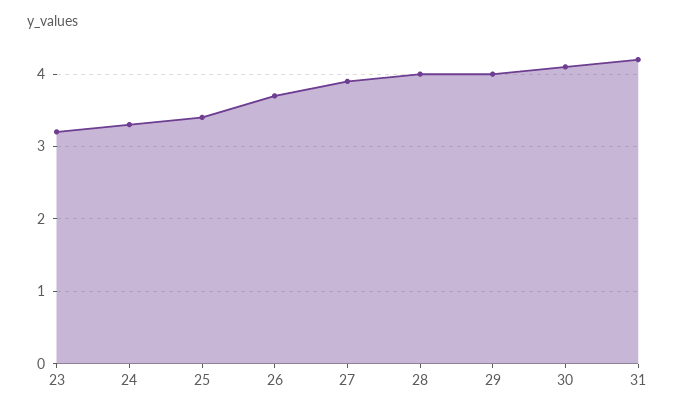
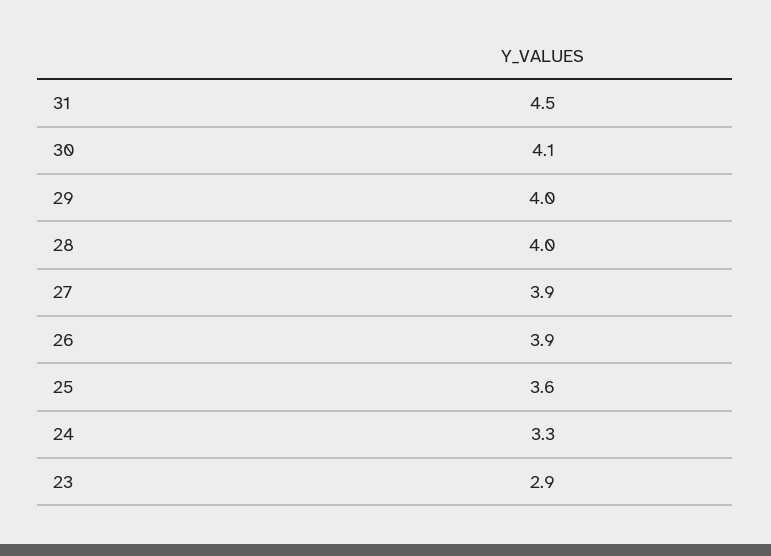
23: 3.2 -> 2.9
25: 3.4 -> 3.6
26: 3.7 -> 3.9
31: 4.2 -> 4.5

